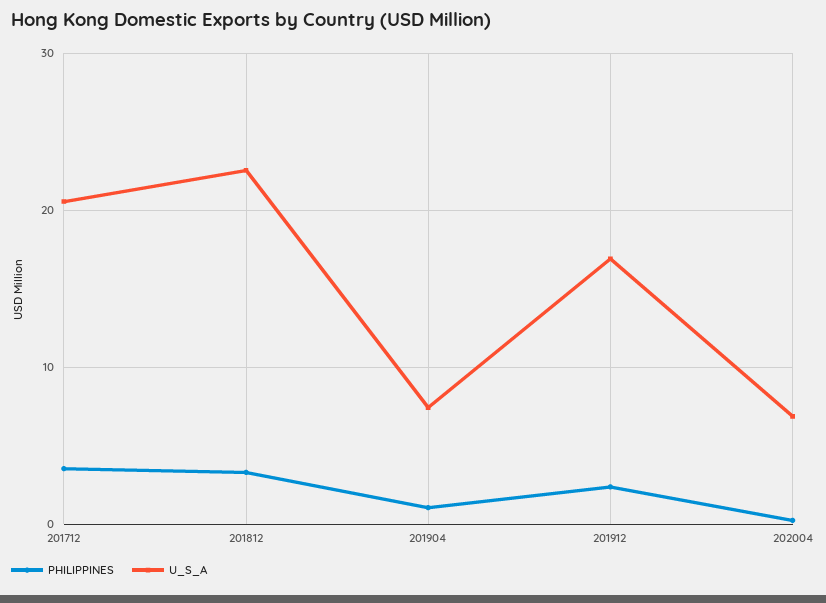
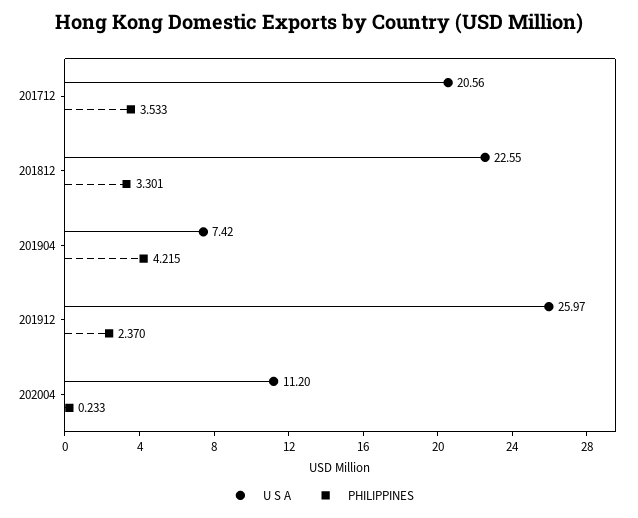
PHILIPPINES, 201904: 1 -> 4.215
U_S_A, 201912: 17 -> 25.97
U_S_A, 202004: 7 -> 11.2

